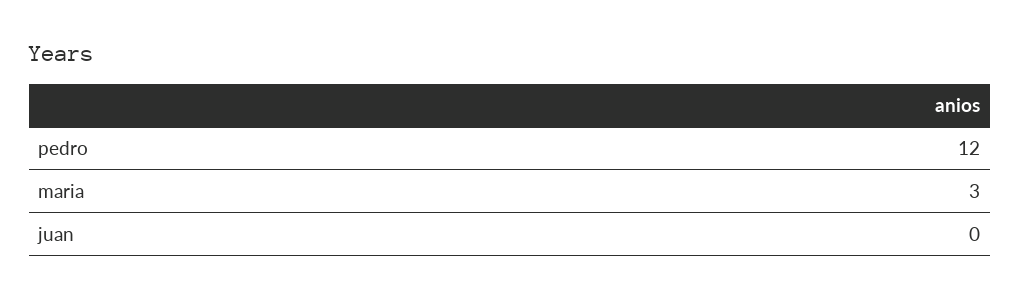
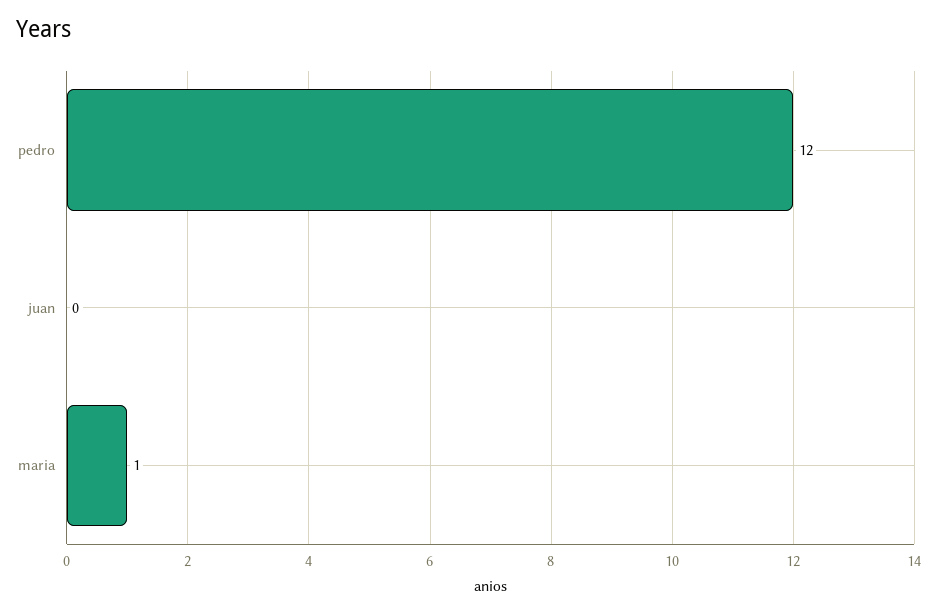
maria: 3 -> 1

